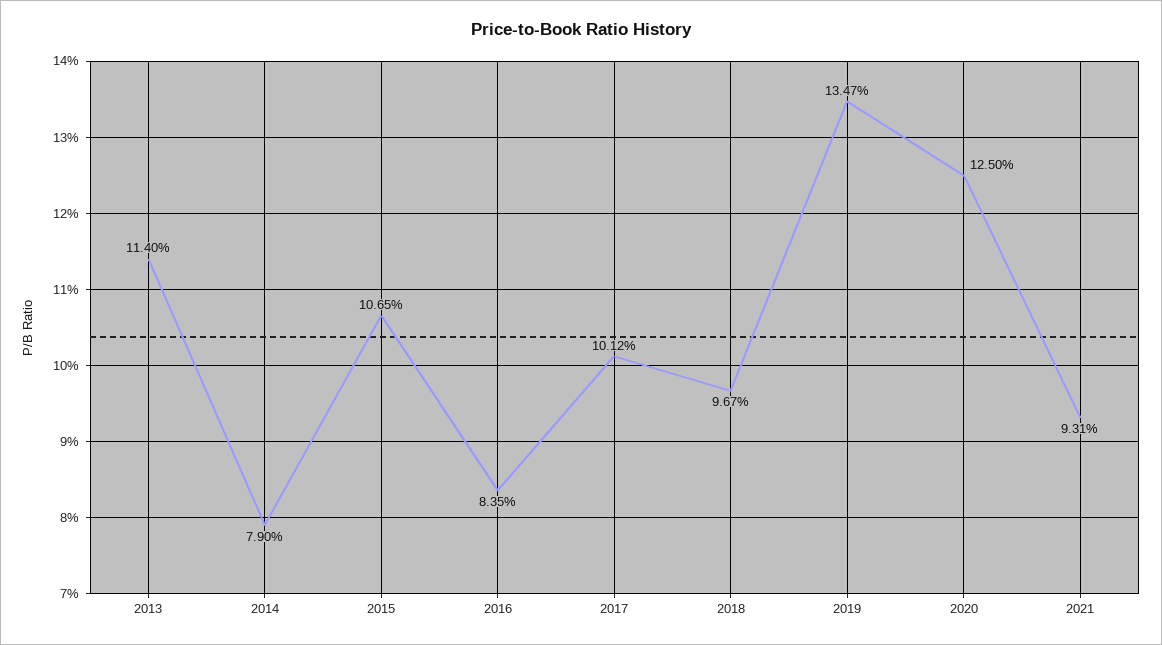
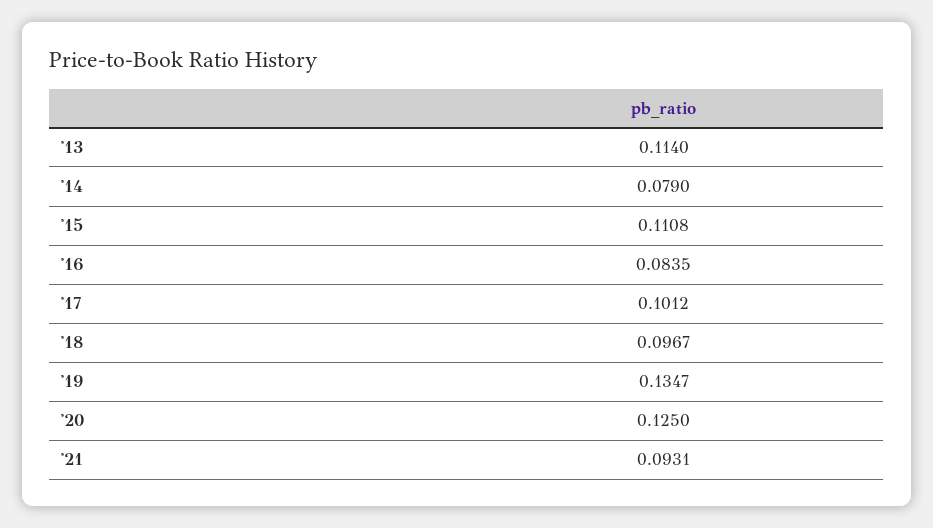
2015: 0.1065 -> 0.1108

